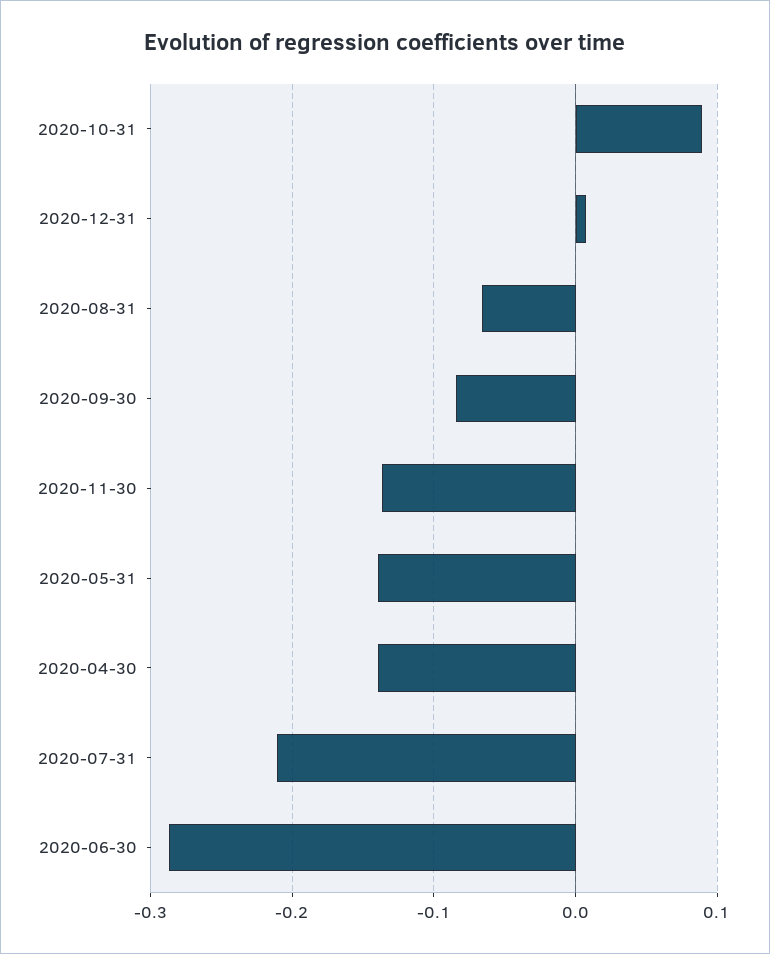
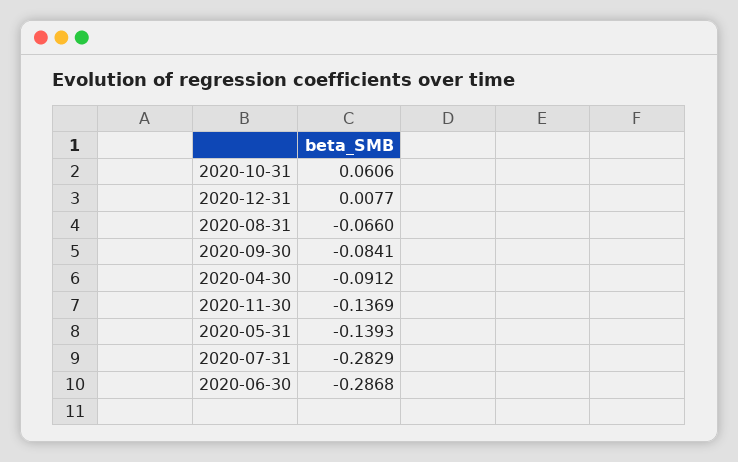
2020-10-31: 0.09 -> 0.0606
2020-04-30: -0.14 -> -0.0912
2020-07-31: -0.21 -> -0.2829

